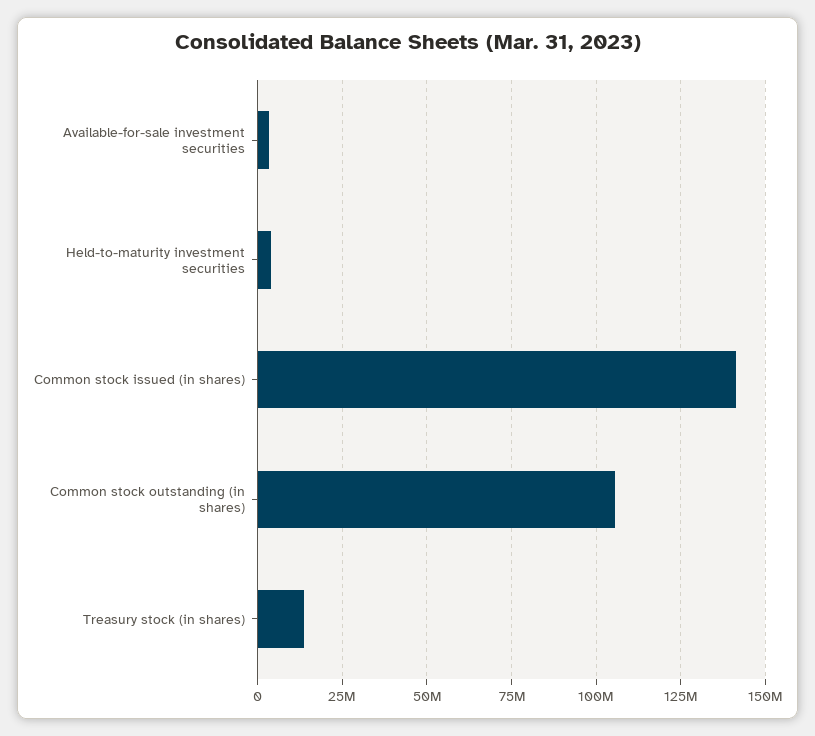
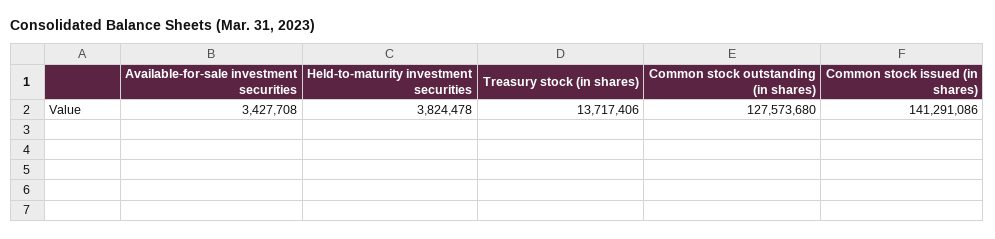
Common stock outstanding (in shares): 105000000 -> 127573680

